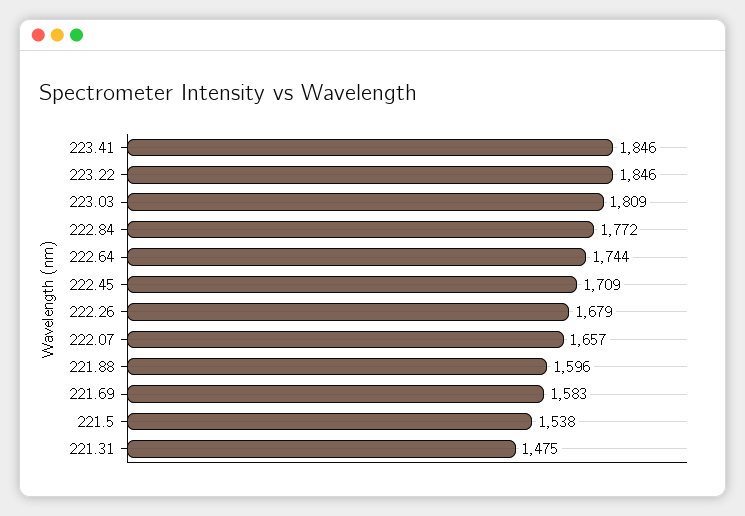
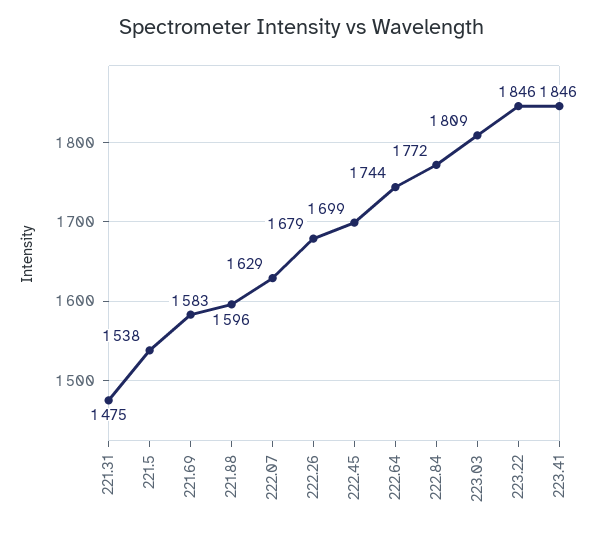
222.45: 1709 -> 1699
222.07: 1657 -> 1629

